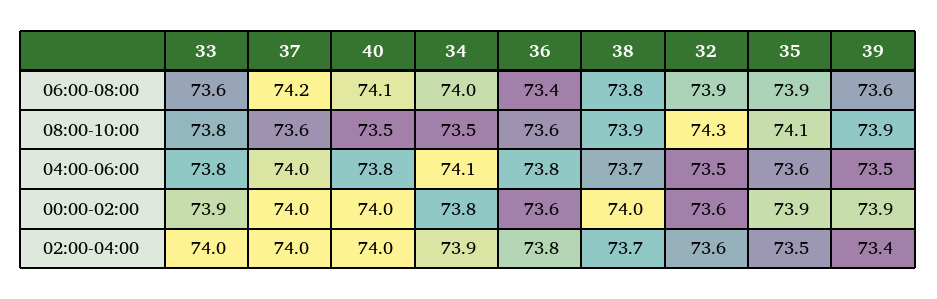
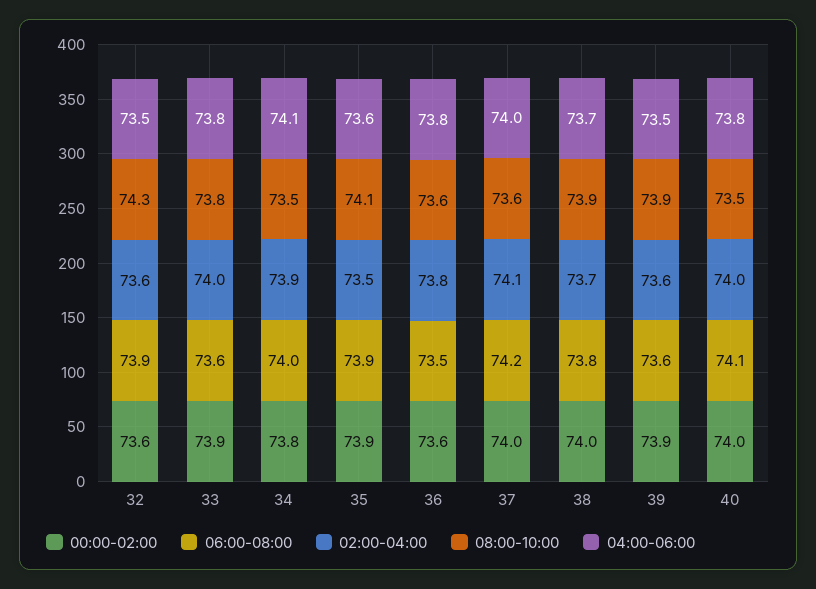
06:00-08:00, 36: 73.4 -> 73.5
02:00-04:00, 37: 74 -> 74.1
02:00-04:00, 39: 73.4 -> 73.6

